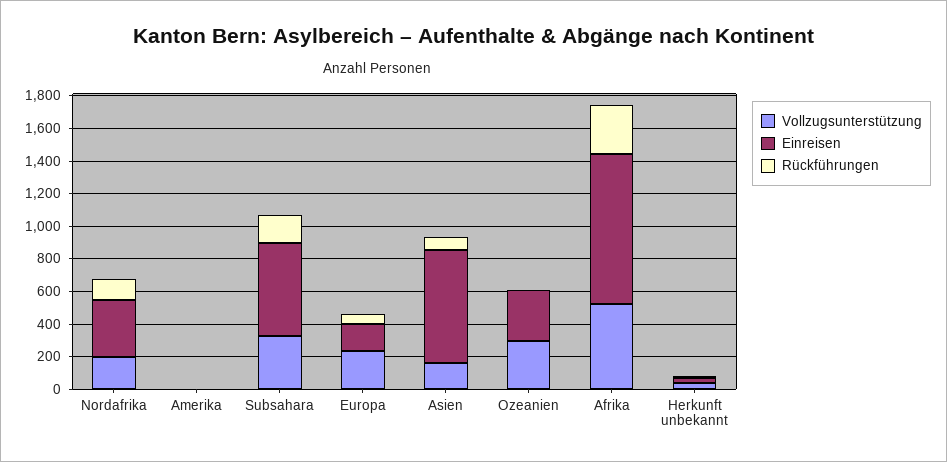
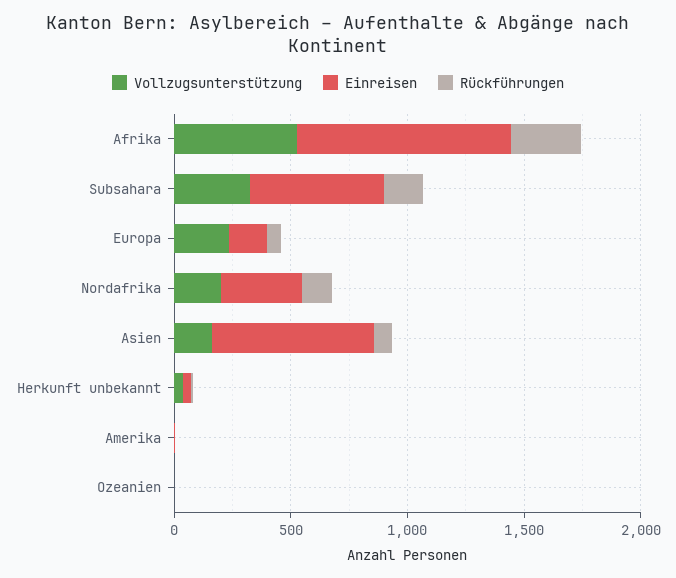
Vollzugsunterstützung, Ozeanien: 300 -> 0
Einreisen, Ozeanien: 300 -> 0

